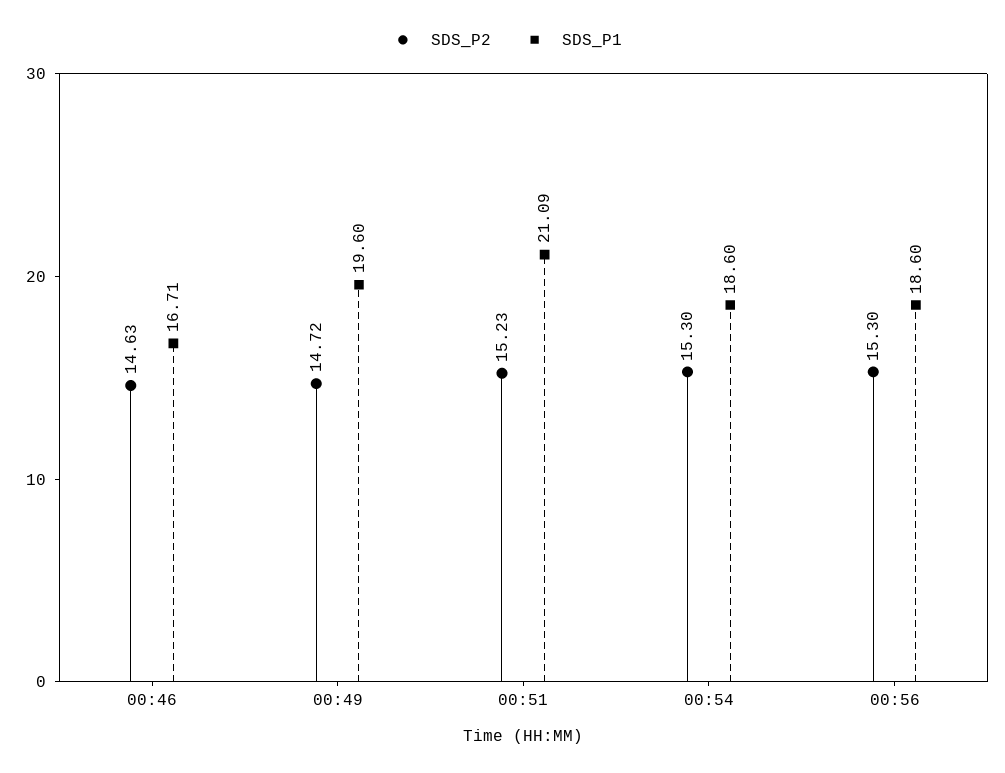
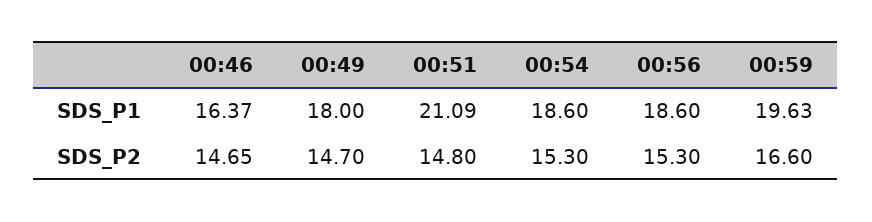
SDS_P2, 00:46: 14.63 -> 14.65
SDS_P1, 00:46: 16.71 -> 16.37
SDS_P2, 00:49: 14.72 -> 14.7
SDS_P1, 00:49: 19.6 -> 18
SDS_P2, 00:51: 15.23 -> 14.8
SDS_P1, 00:59: none -> 19.63
SDS_P2, 00:59: none -> 16.6

